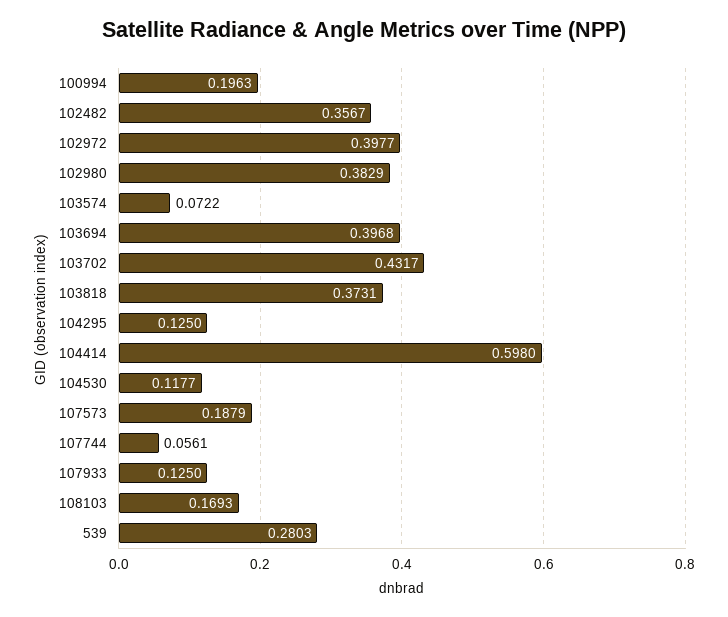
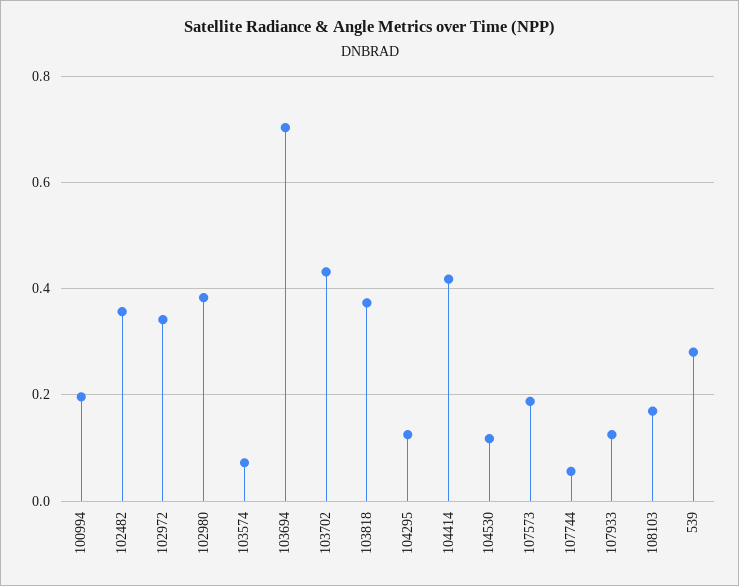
102972: 0.3977 -> 0.34
103694: 0.3968 -> 0.7
104414: 0.598 -> 0.42

